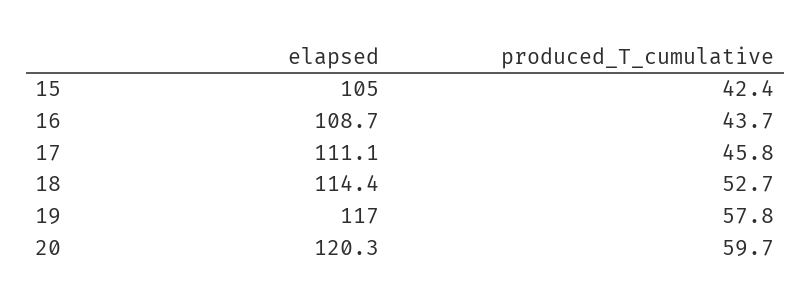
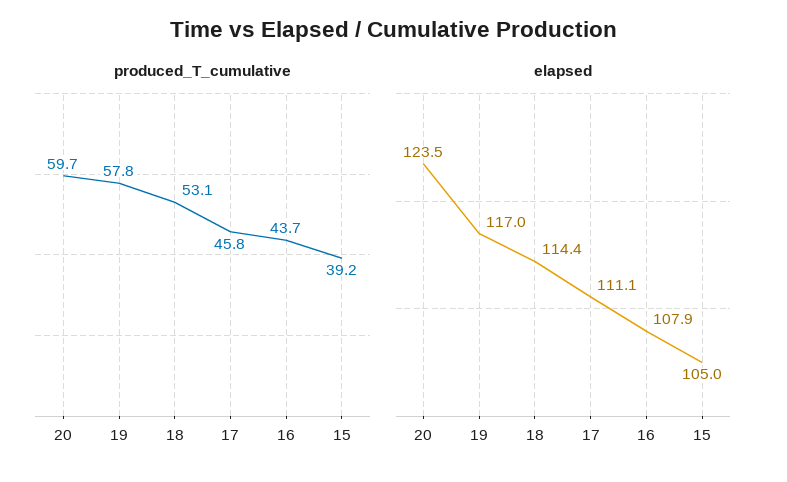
produced_T_cumulative, 15: 42.4 -> 39.2
elapsed, 16: 108.7 -> 107.9
produced_T_cumulative, 18: 52.7 -> 53.1
elapsed, 20: 120.3 -> 123.5

